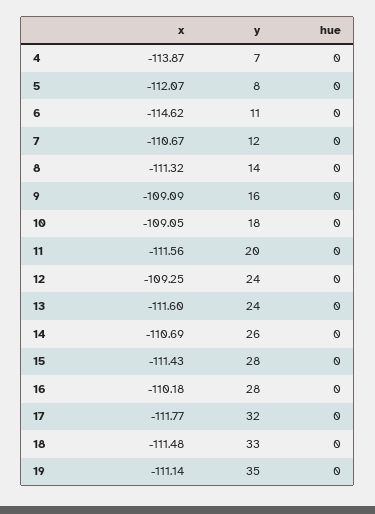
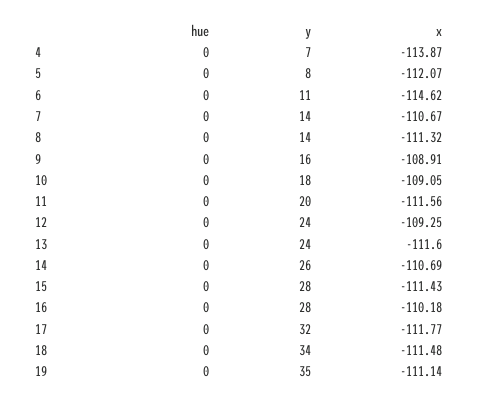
y, 7: 12 -> 14
x, 9: -109.09 -> -108.91
y, 18: 33 -> 34

